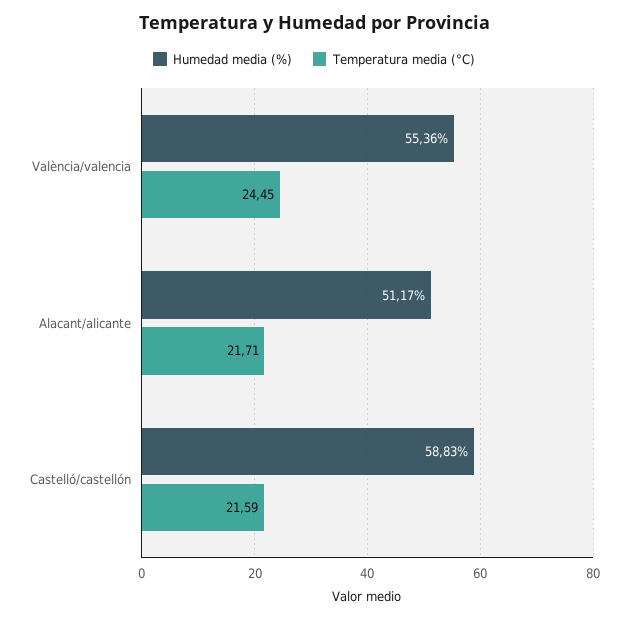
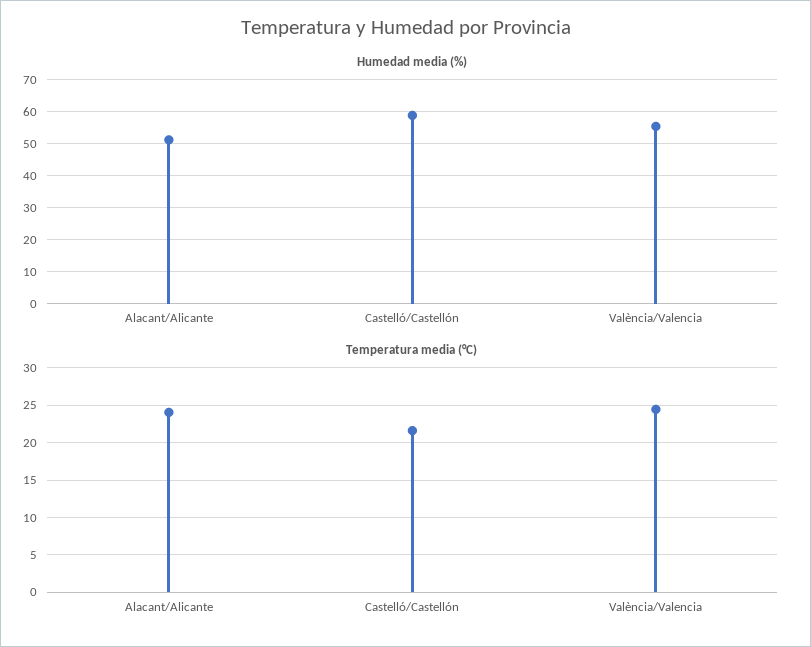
Temperatura media (°C), Alacant/alicante: 21.71 -> 24

